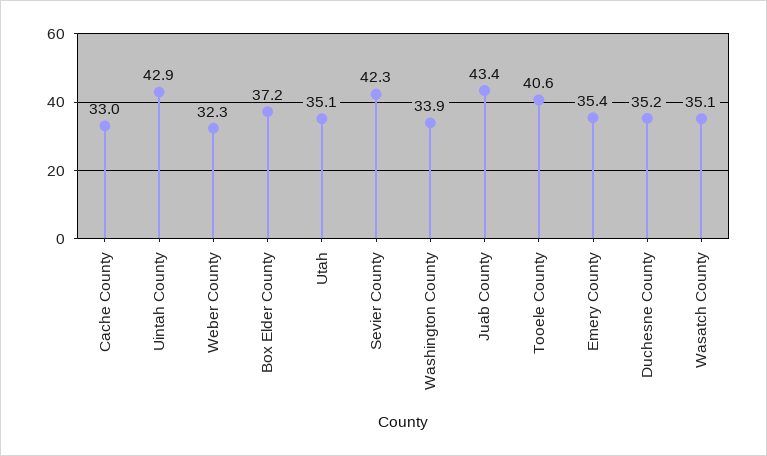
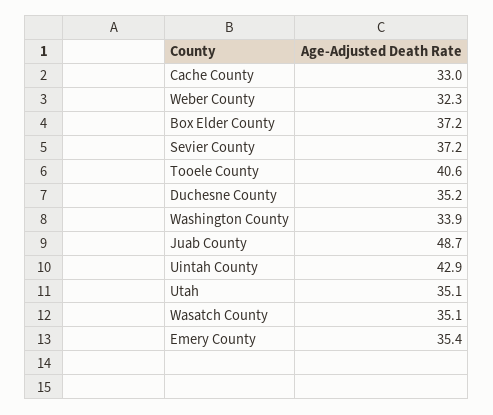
Sevier County: 42.3 -> 37.2
Juab County: 43.4 -> 48.7

